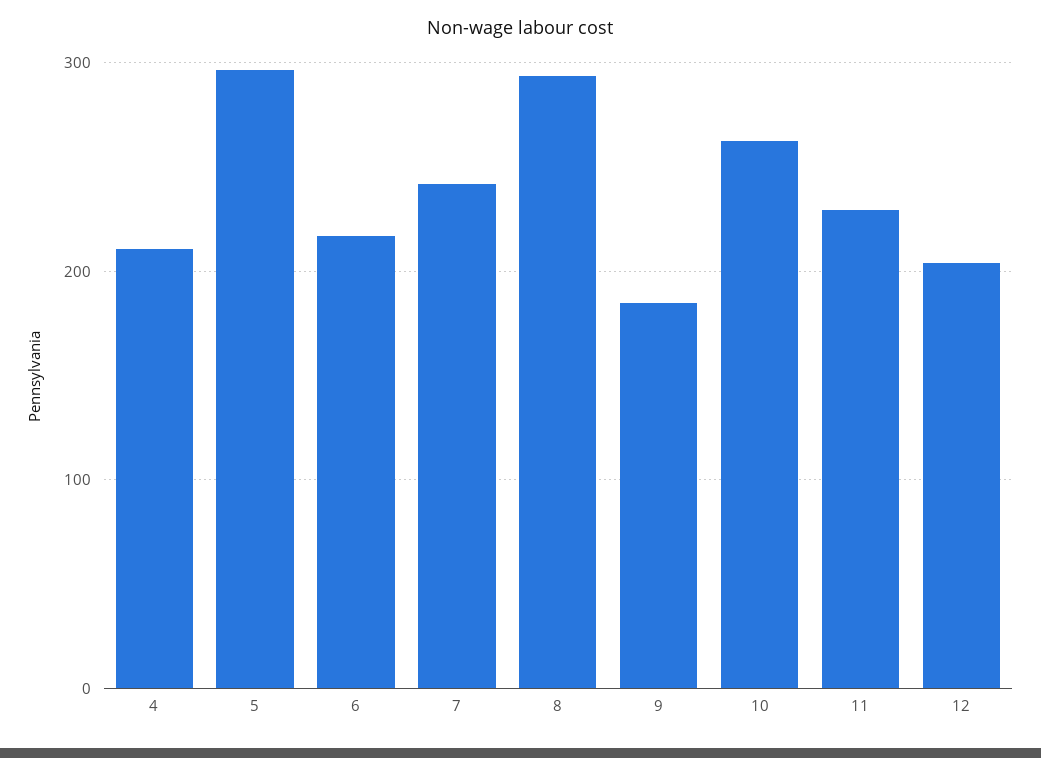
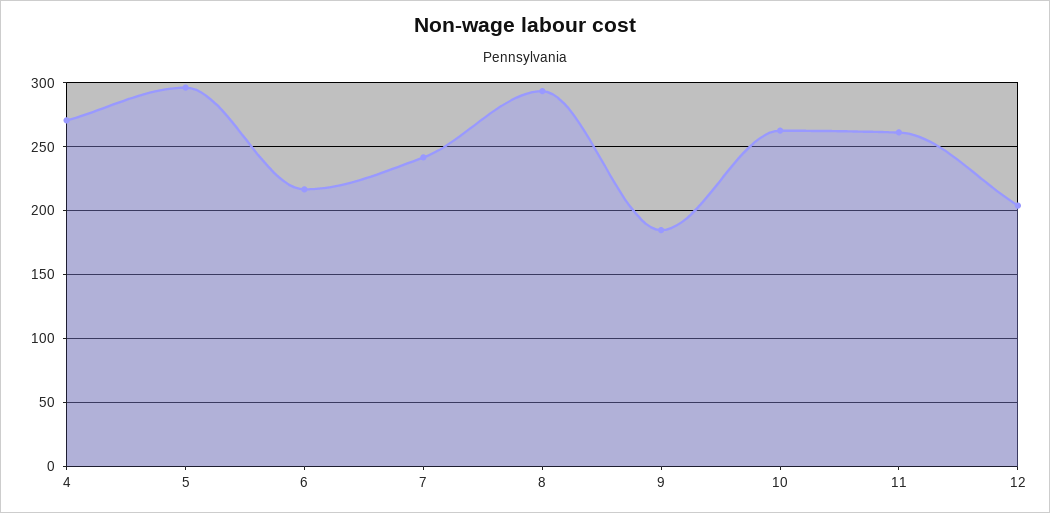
4: 210 -> 270
11: 230 -> 260

